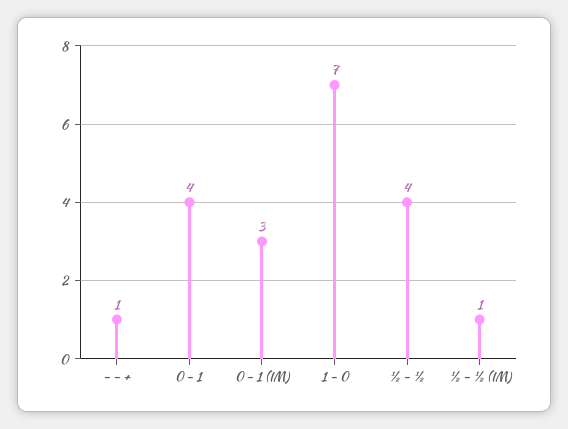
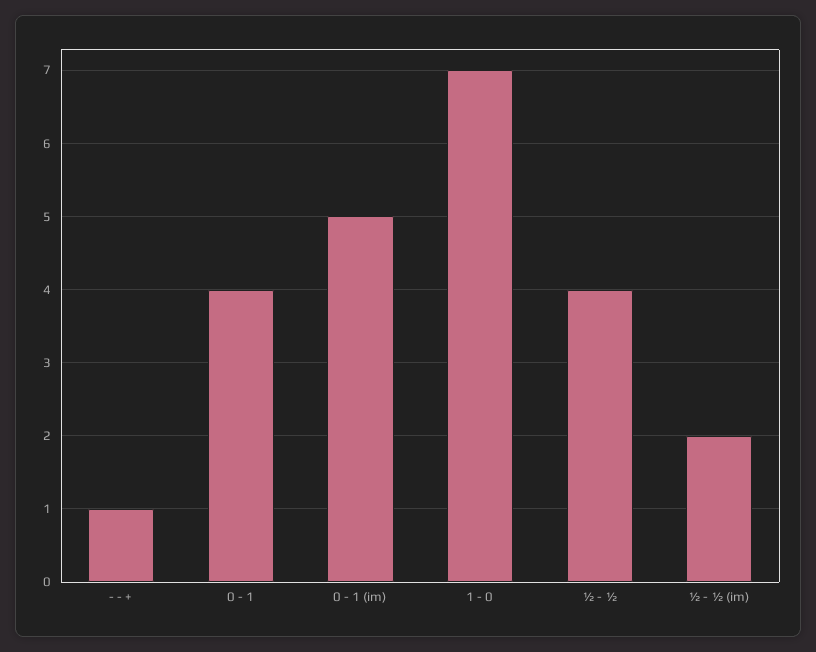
0 - 1 (IM): 3 -> 5
½ - ½ (IM): 1 -> 2

